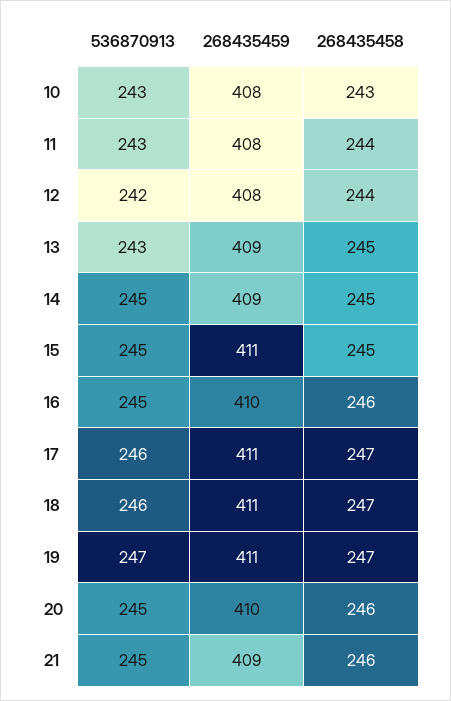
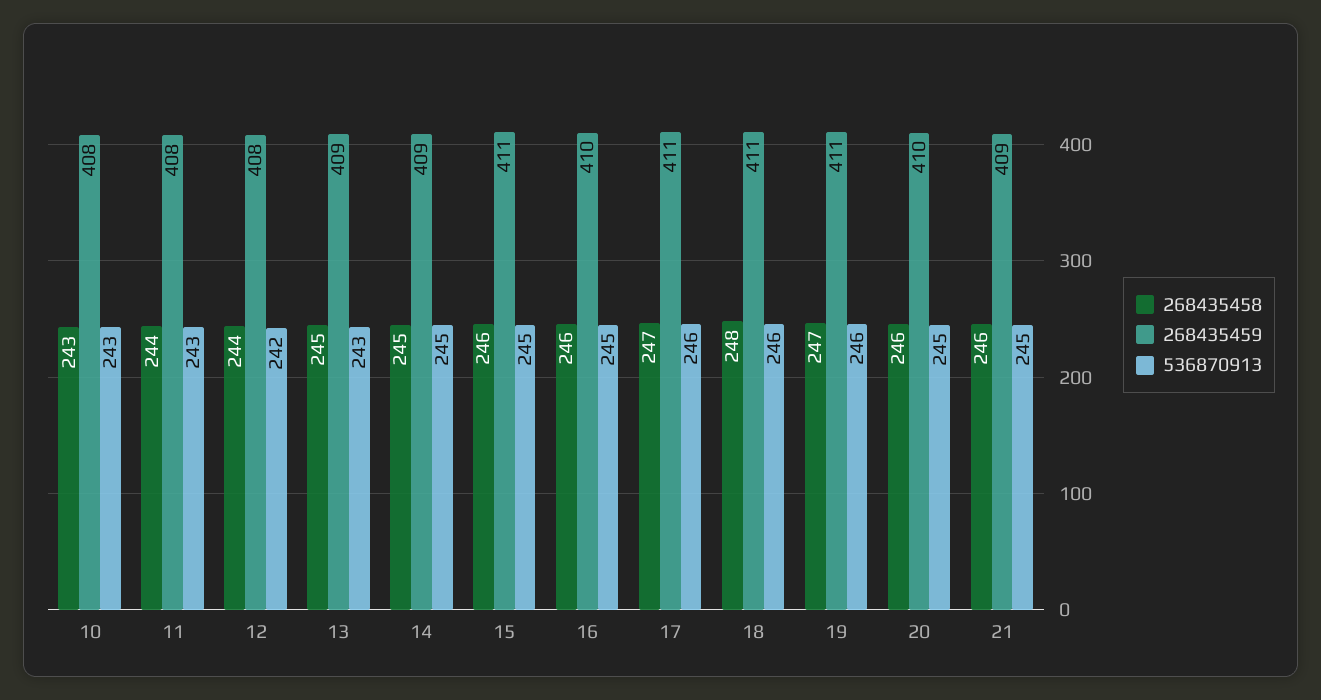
268435458, 15: 245 -> 246
268435458, 18: 247 -> 248
536870913, 19: 247 -> 246

